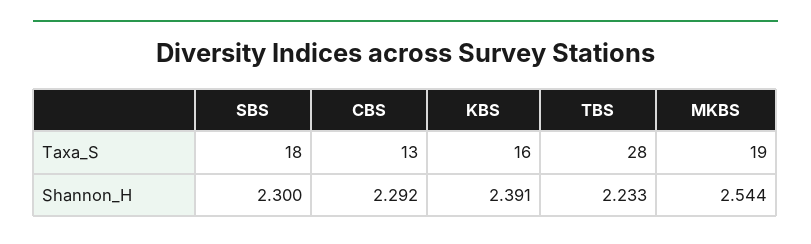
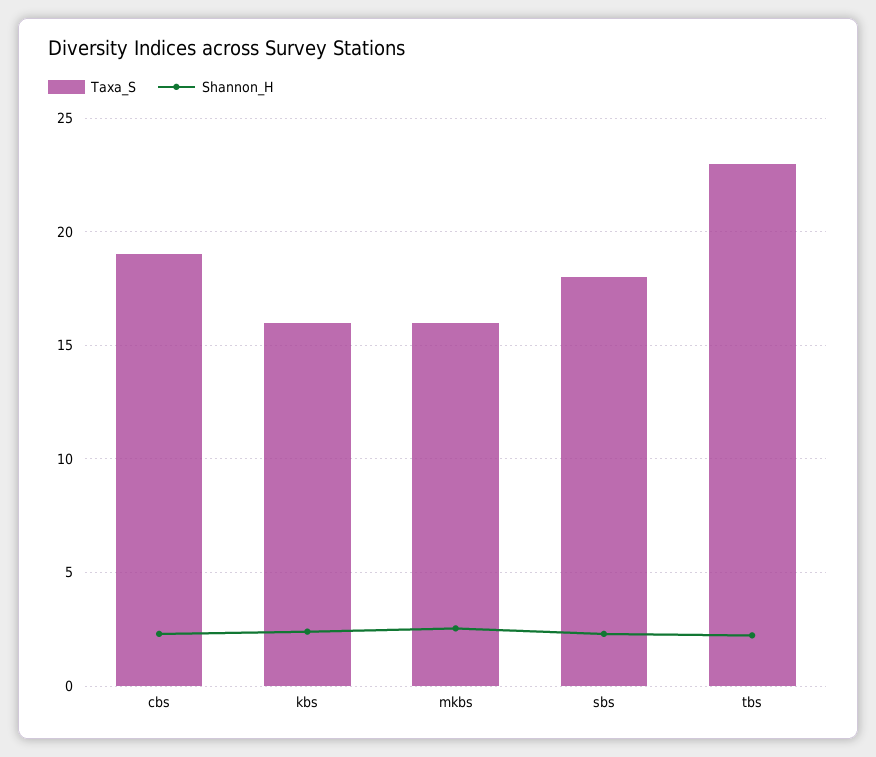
Taxa_S, CBS: 13 -> 19
Taxa_S, TBS: 28 -> 23
Taxa_S, MKBS: 19 -> 16

